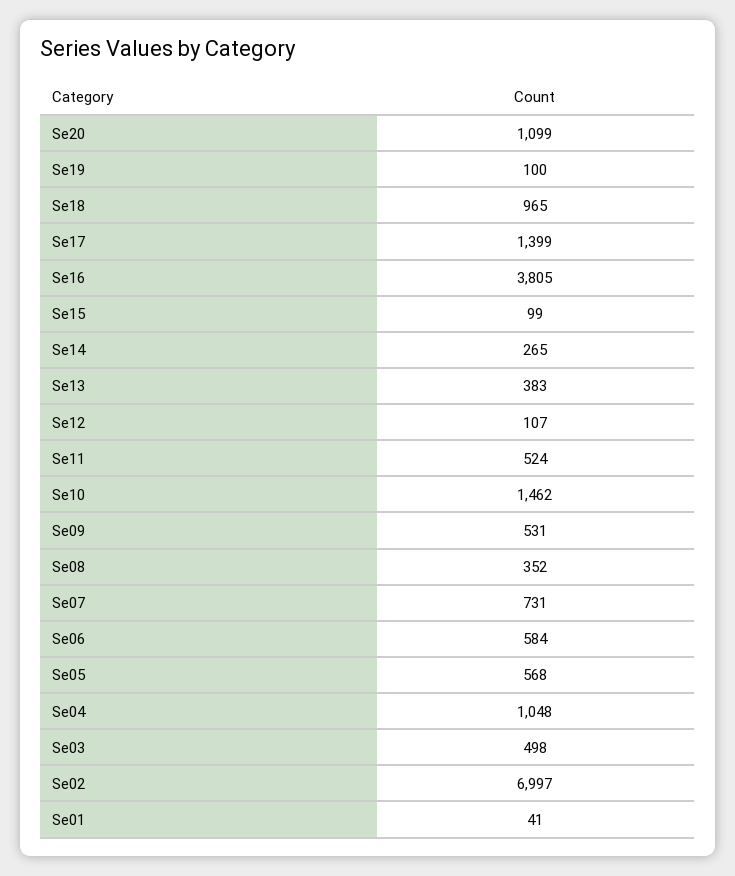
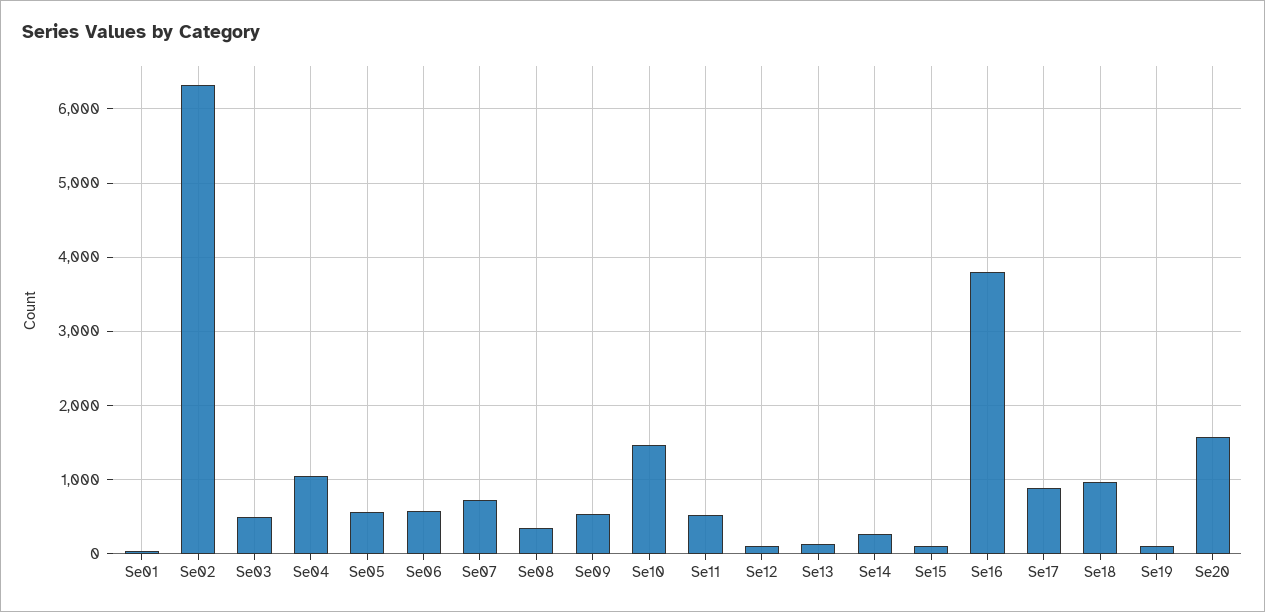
Se20: 1099 -> 1600
Se17: 1399 -> 900
Se13: 383 -> 100
Se02: 6997 -> 6300

